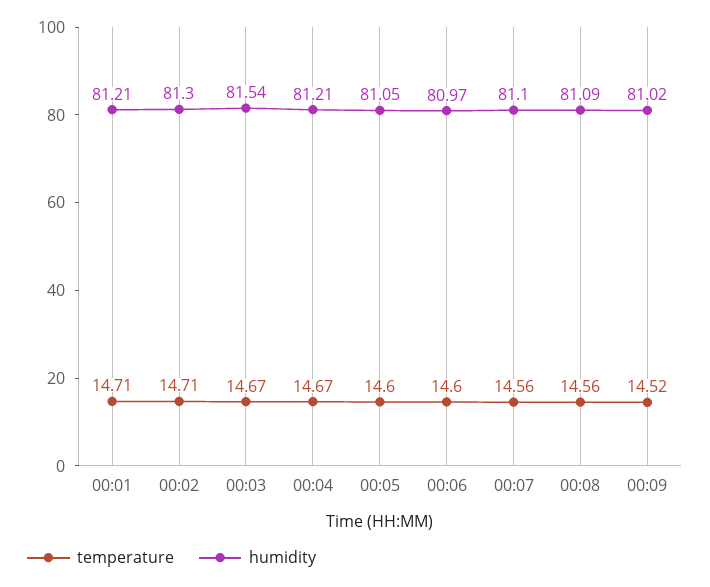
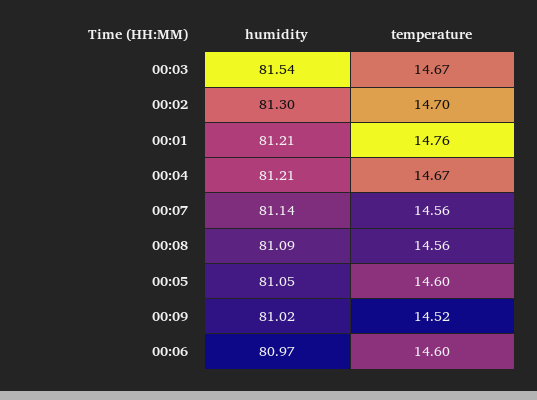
temperature, 00:01: 14.71 -> 14.76
temperature, 00:02: 14.71 -> 14.7
humidity, 00:07: 81.1 -> 81.14

